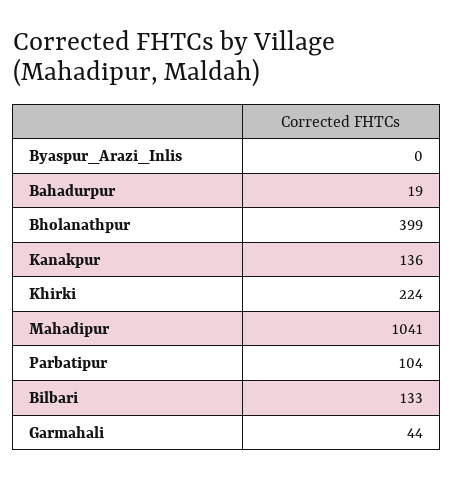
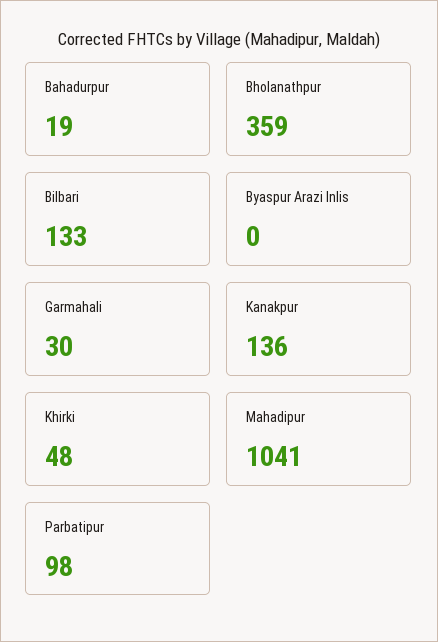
Bholanathpur: 399 -> 359
Khirki: 224 -> 48
Parbatipur: 104 -> 98
Garmahali: 44 -> 30

